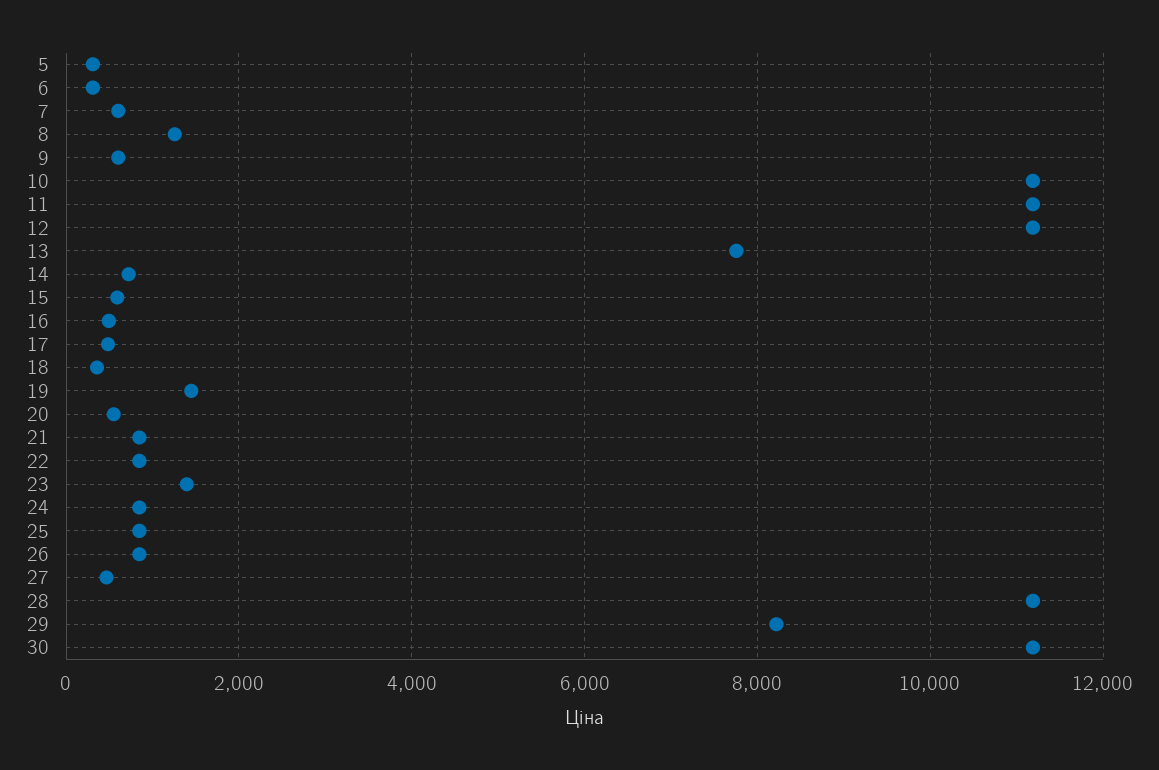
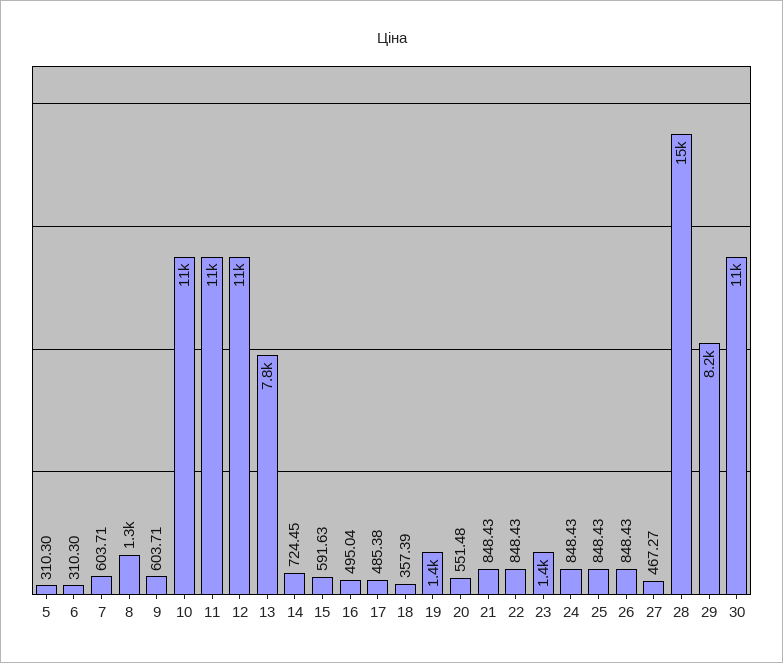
28: 11200 -> 15000

